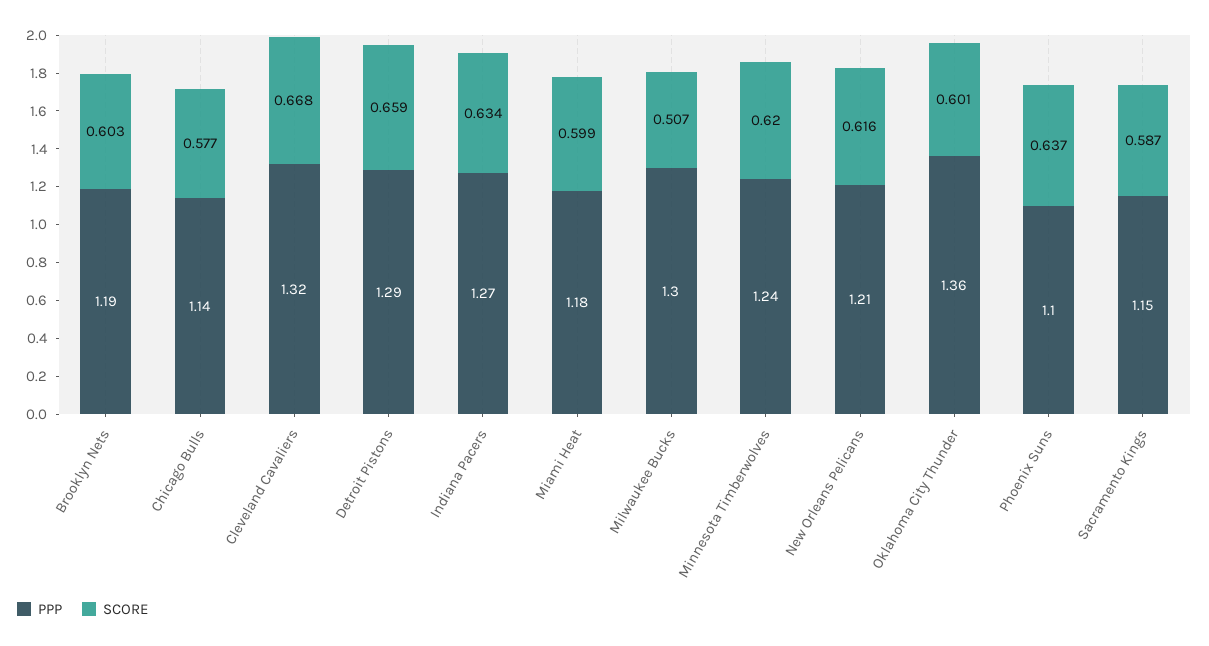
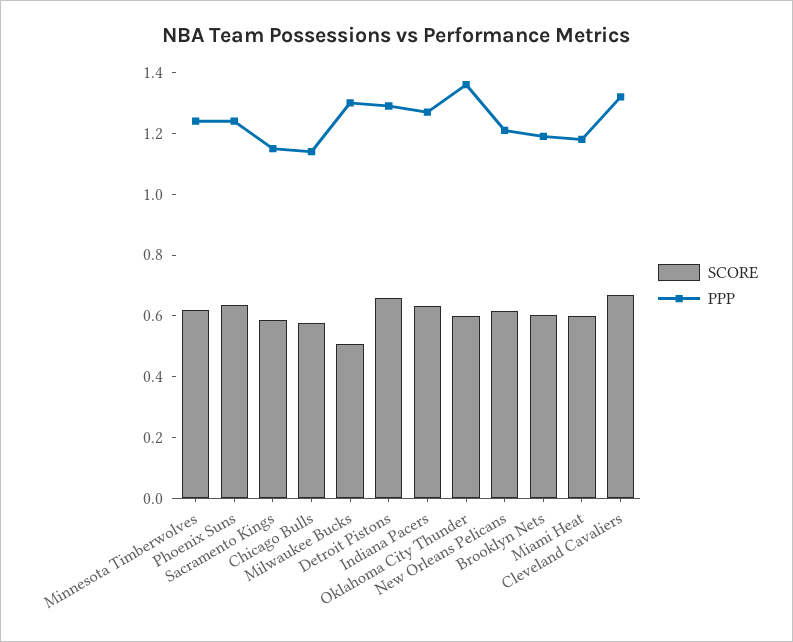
PPP, Phoenix Suns: 1.1 -> 1.25

